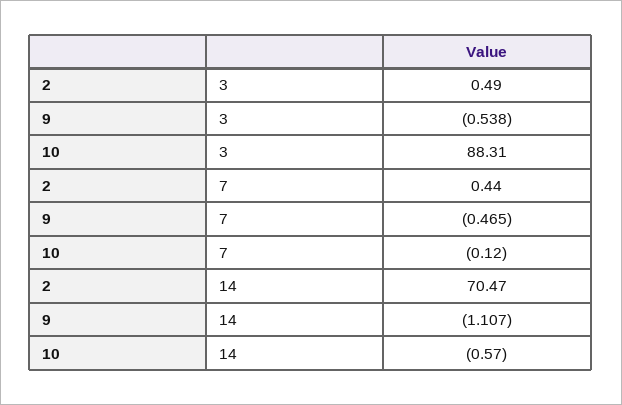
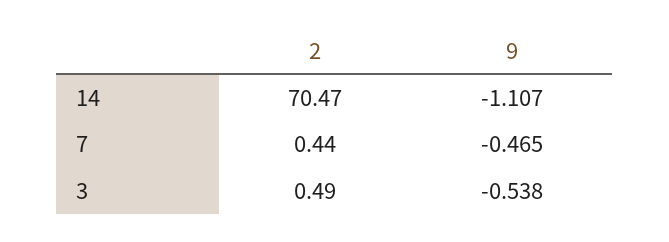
10, 3: 88.31 -> none
10, 7: -0.12 -> none
10, 14: -0.57 -> none

